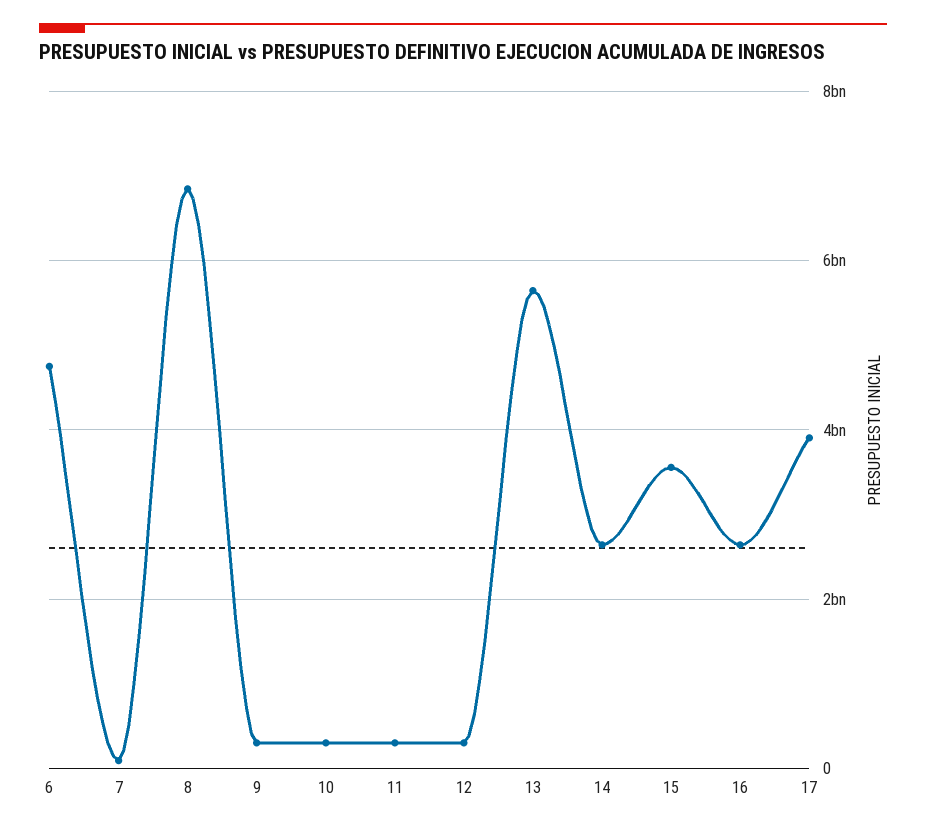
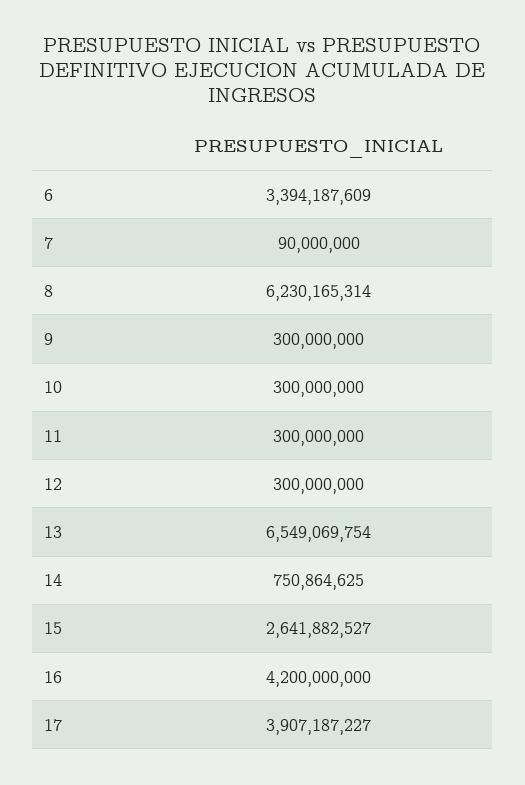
6: 4800000000 -> 3394187609
8: 6800000000 -> 6230165314
13: 5600000000 -> 6549069754
14: 2600000000 -> 750864625
15: 3600000000 -> 2641882527
16: 2600000000 -> 4200000000

